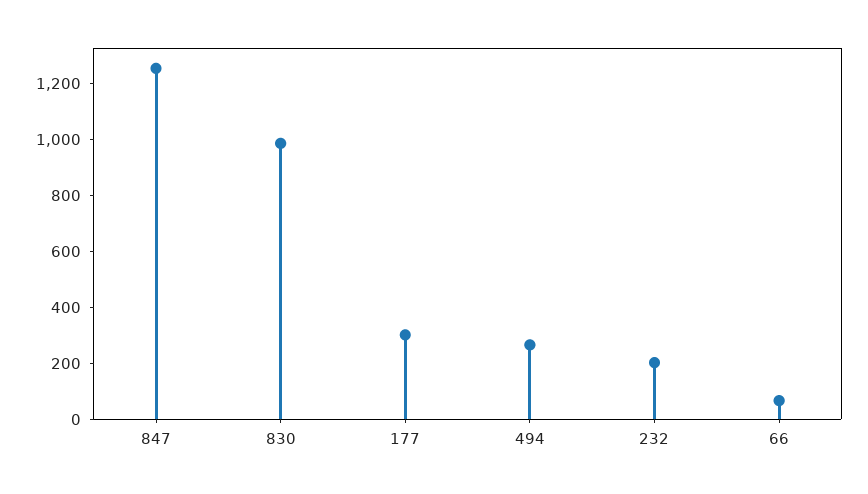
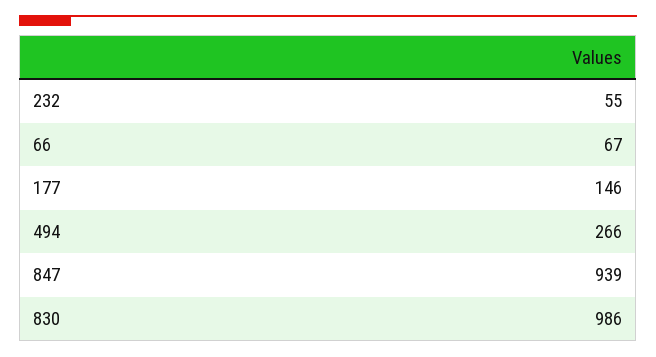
847: 1250 -> 939
177: 300 -> 146
232: 200 -> 55

